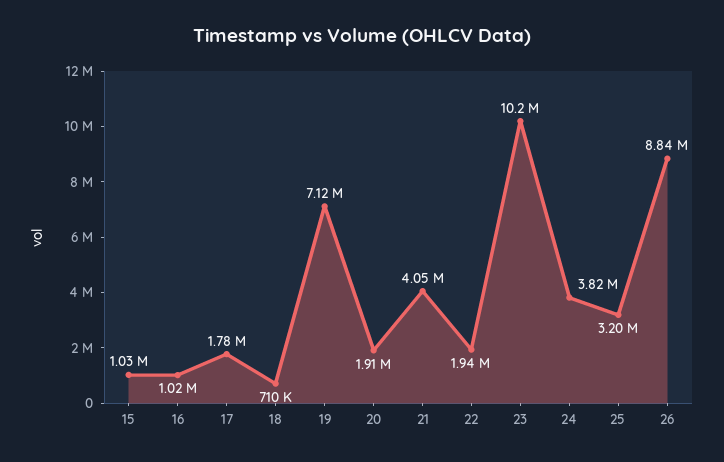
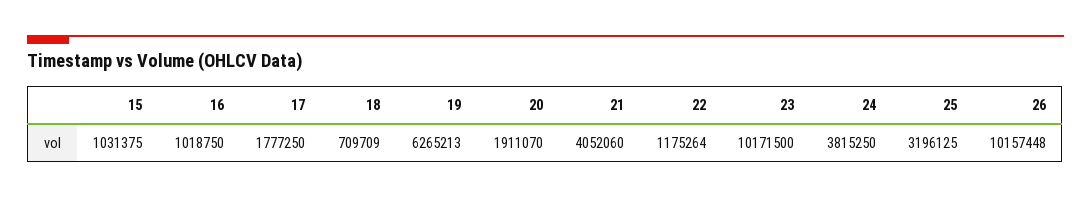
19: 7120000 -> 6265213
22: 1940000 -> 1175264
26: 8840000 -> 10157448

